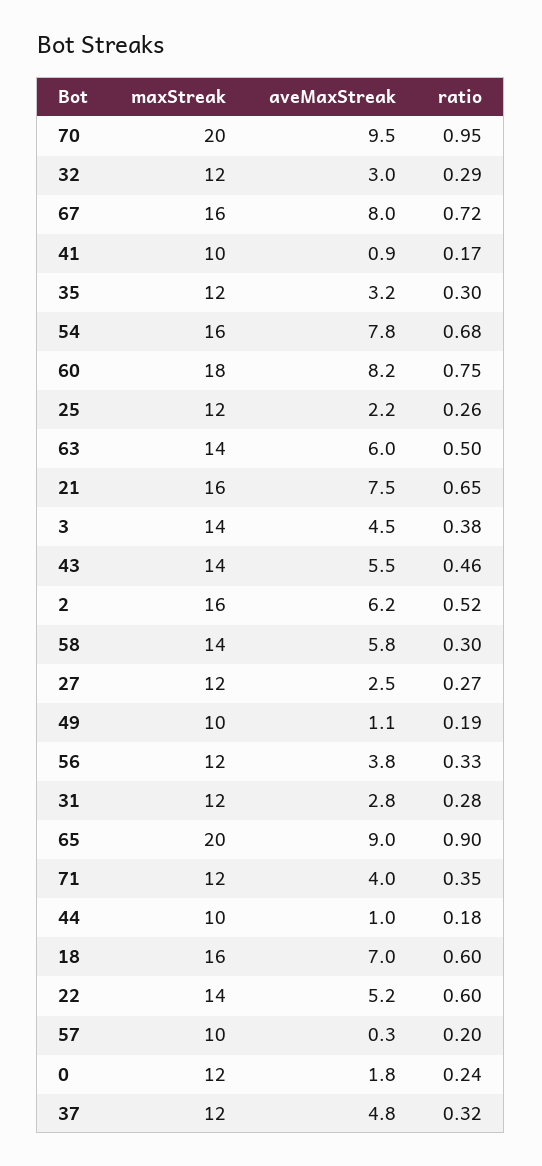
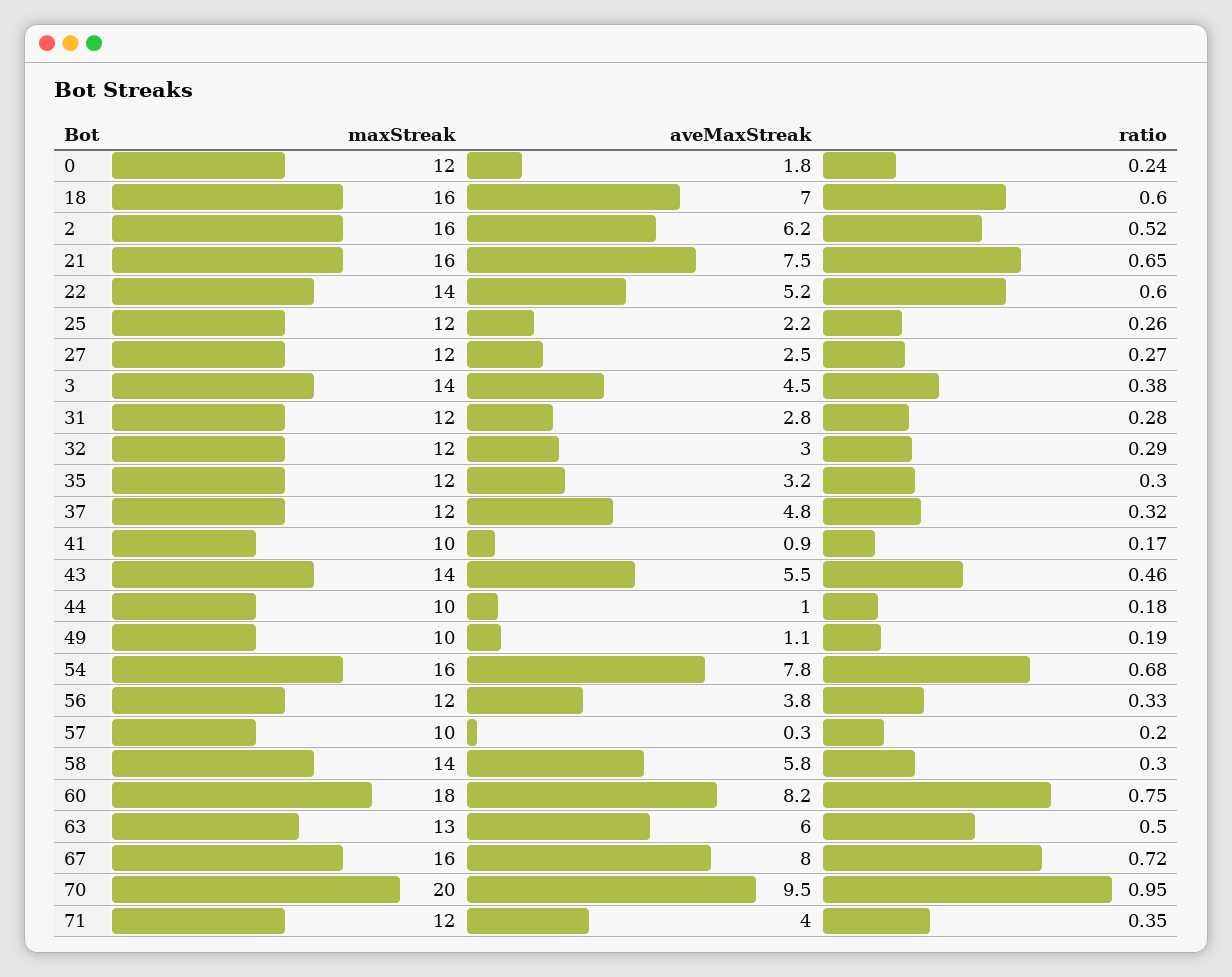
maxStreak, 63: 14 -> 13
maxStreak, 65: 20 -> none
aveMaxStreak, 65: 9 -> none
ratio, 65: 0.9 -> none

